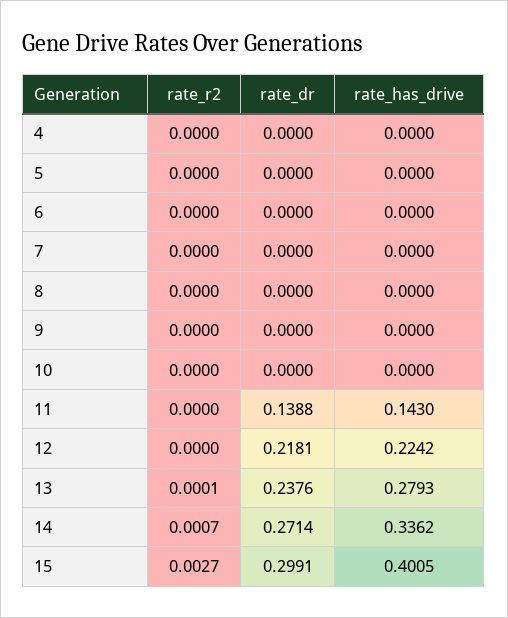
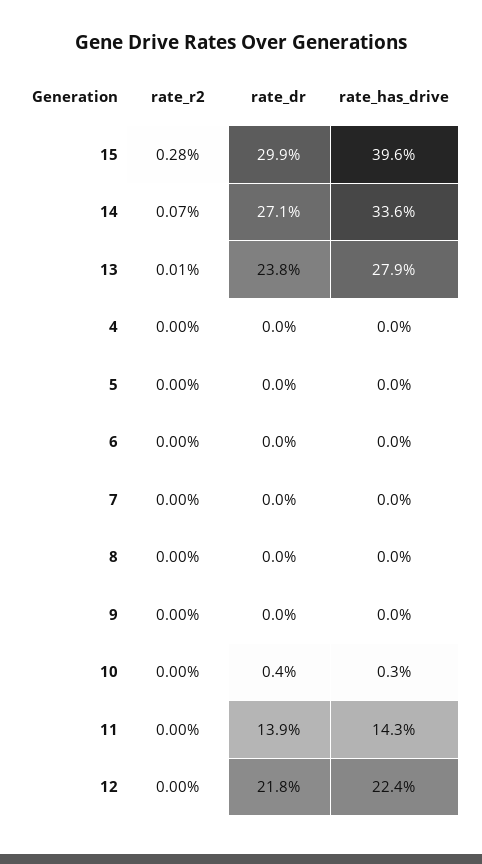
rate_dr, 10: 0 -> 0.004
rate_has_drive, 10: 0 -> 0.003
rate_r2, 15: 0.0027 -> 0.0028
rate_has_drive, 15: 0.4005 -> 0.396

